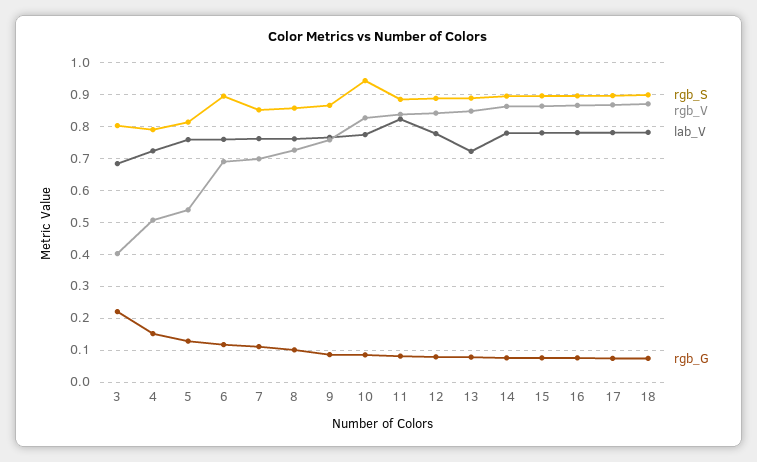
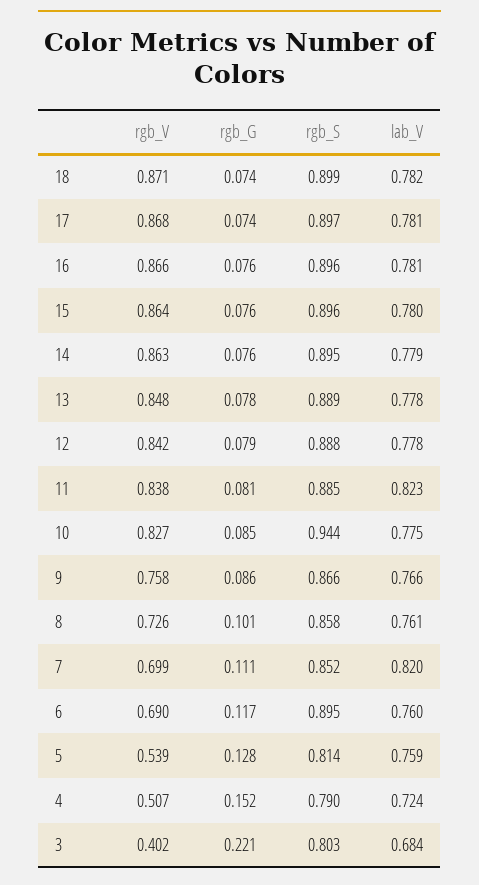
lab_V, 7: 0.76 -> 0.82
lab_V, 13: 0.72 -> 0.778

